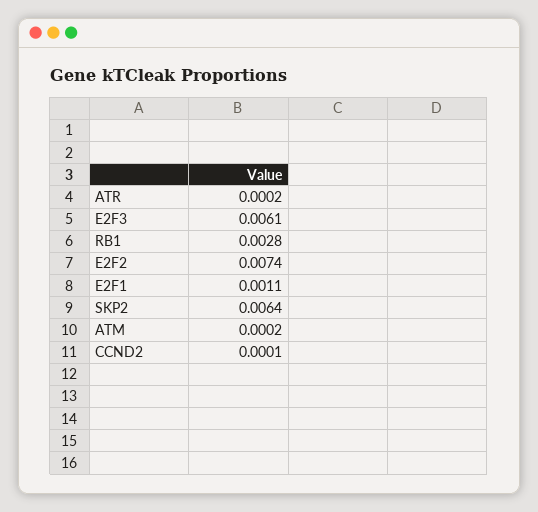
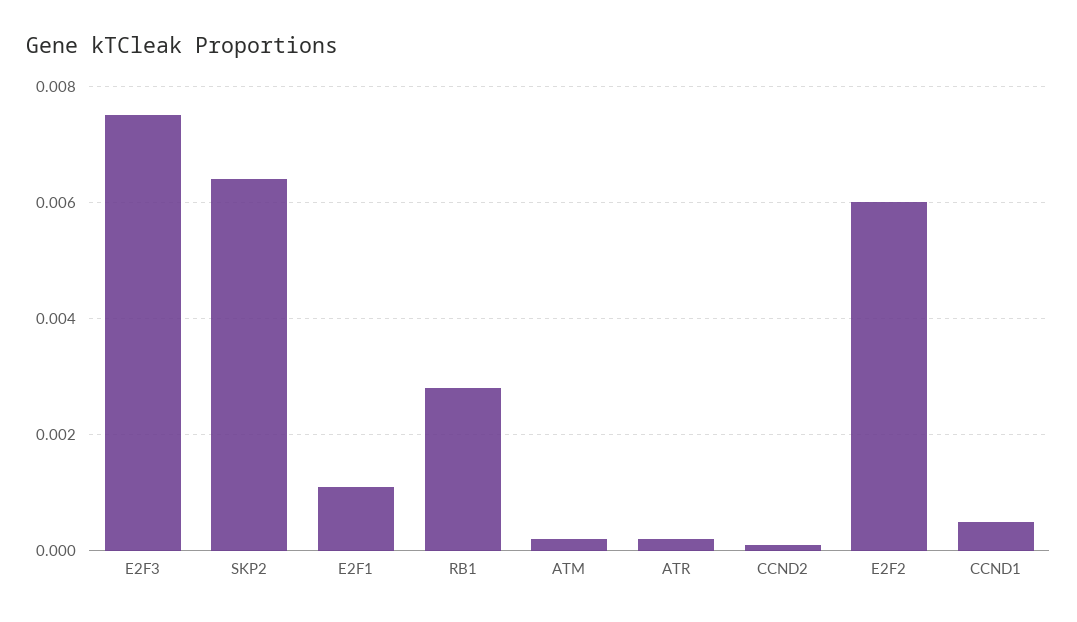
E2F3: 0.0061 -> 0.0075
E2F2: 0.0074 -> 0.006
CCND1: none -> 0.0005

